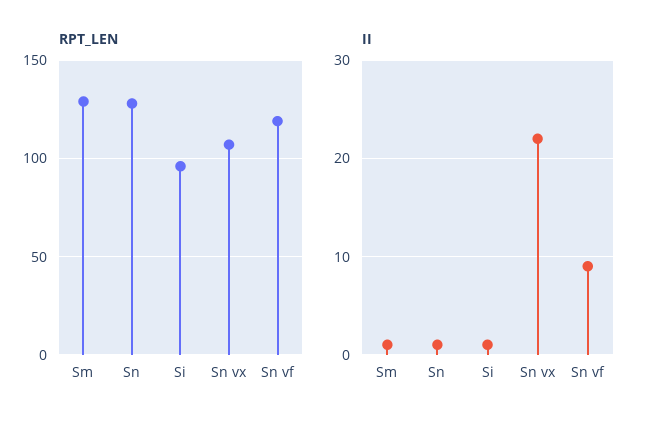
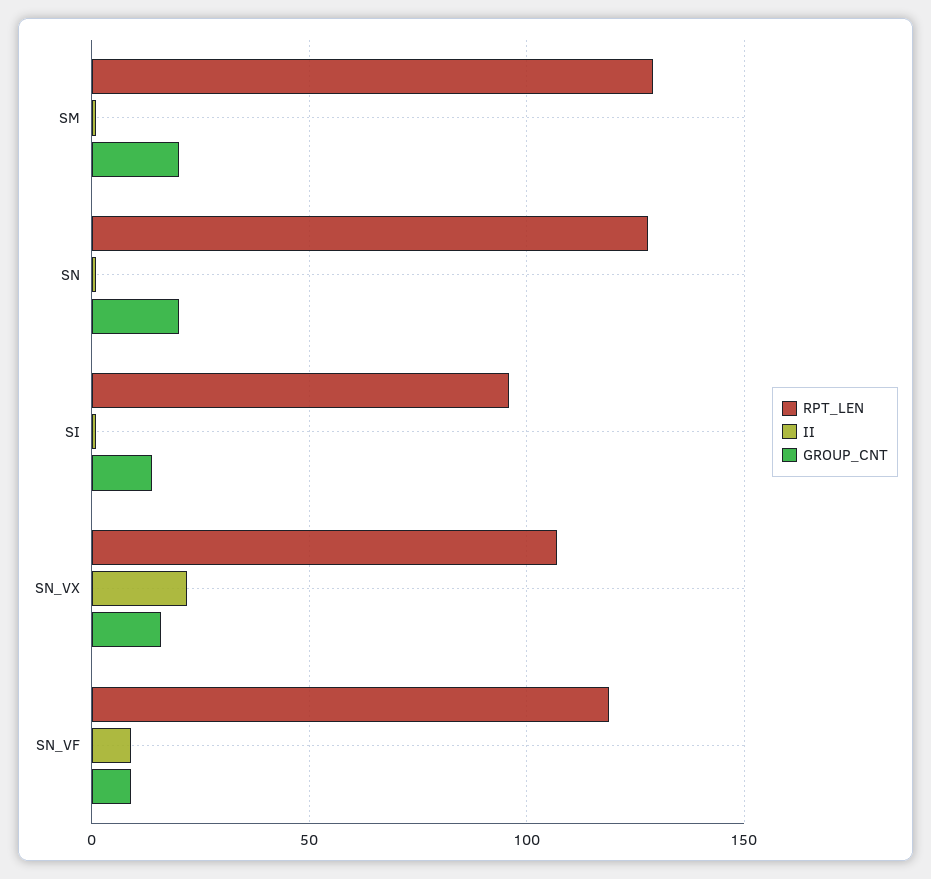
GROUP_CNT, Sm: none -> 20
GROUP_CNT, Sn: none -> 20
GROUP_CNT, Si: none -> 15
GROUP_CNT, Sn vx: none -> 15
GROUP_CNT, Sn vf: none -> 10

